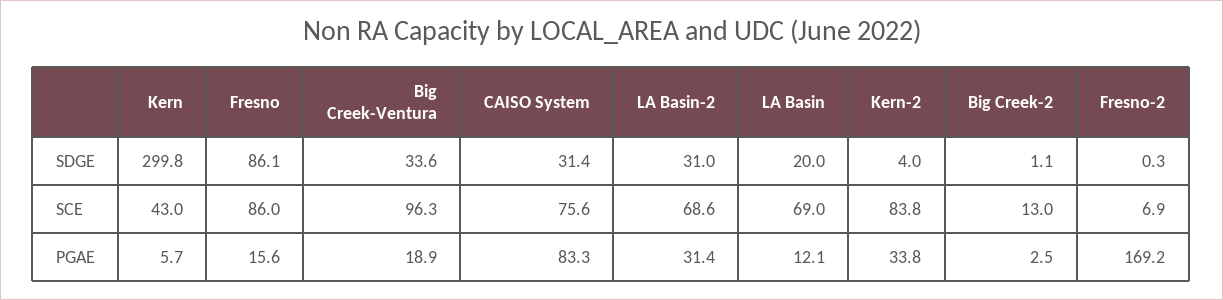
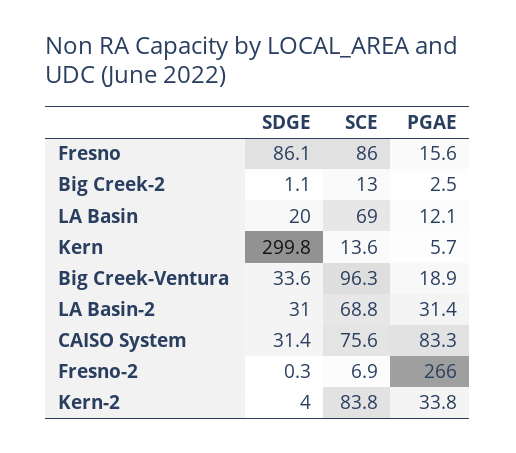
Kern, SCE: 43 -> 13.6
LA Basin-2, SCE: 68.6 -> 68.8
Fresno-2, PGAE: 169.2 -> 266

